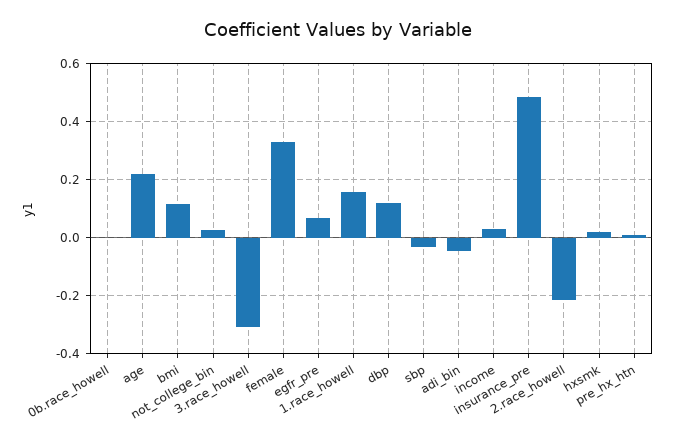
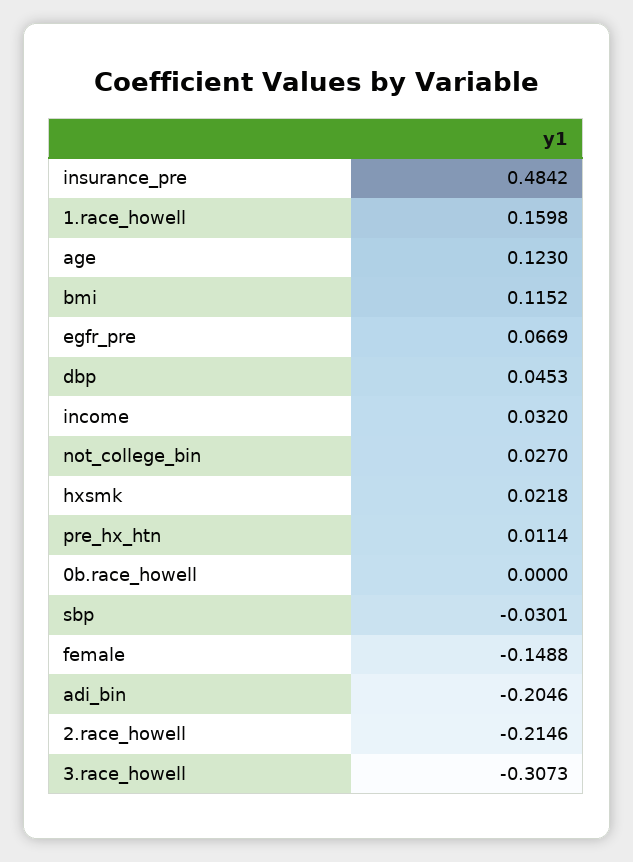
age: 0.225 -> 0.123
female: 0.325 -> -0.1488
dbp: 0.125 -> 0.0453
adi_bin: -0.05 -> -0.2046

